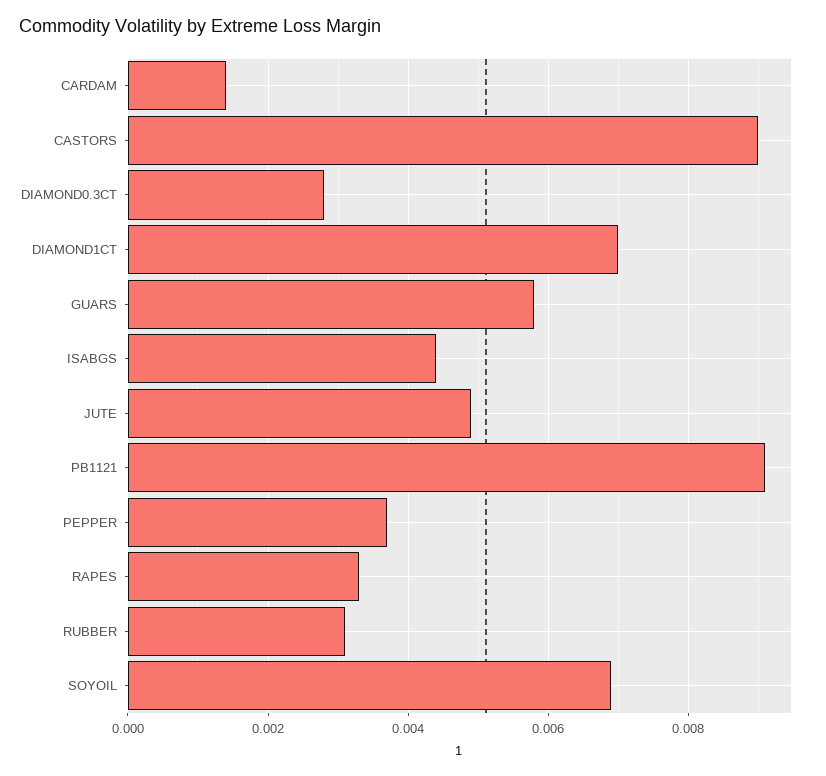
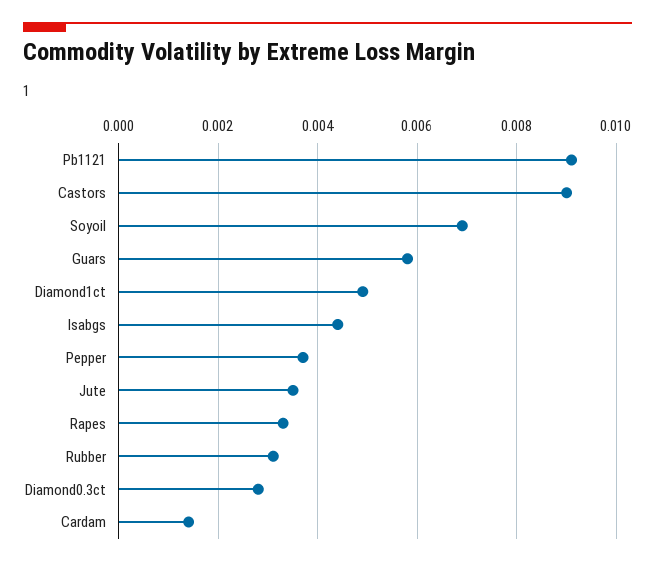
DIAMOND1CT: 0.007 -> 0.005
JUTE: 0.005 -> 0.0035

